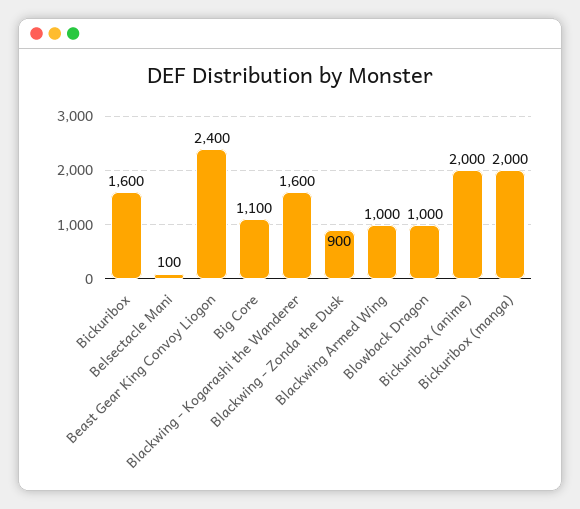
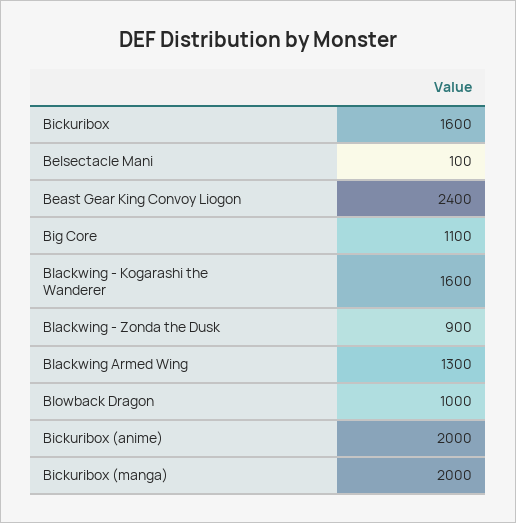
Blackwing Armed Wing: 1000 -> 1300

